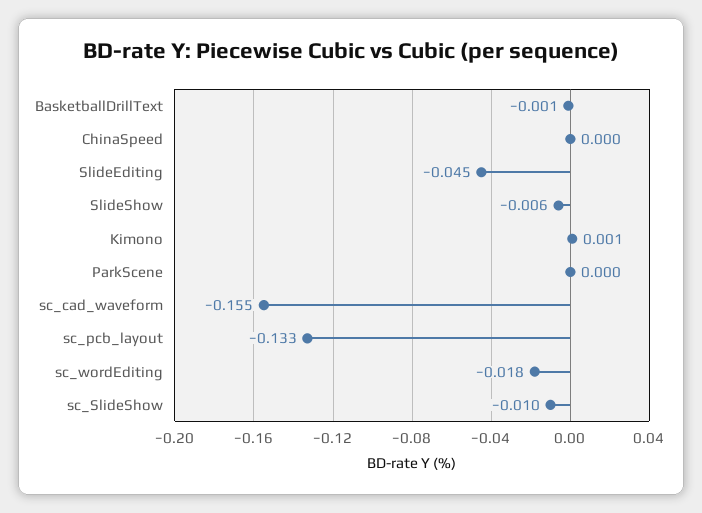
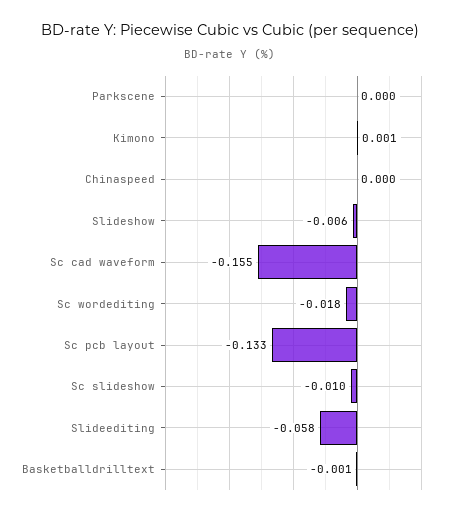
SlideEditing: -0.045 -> -0.058

